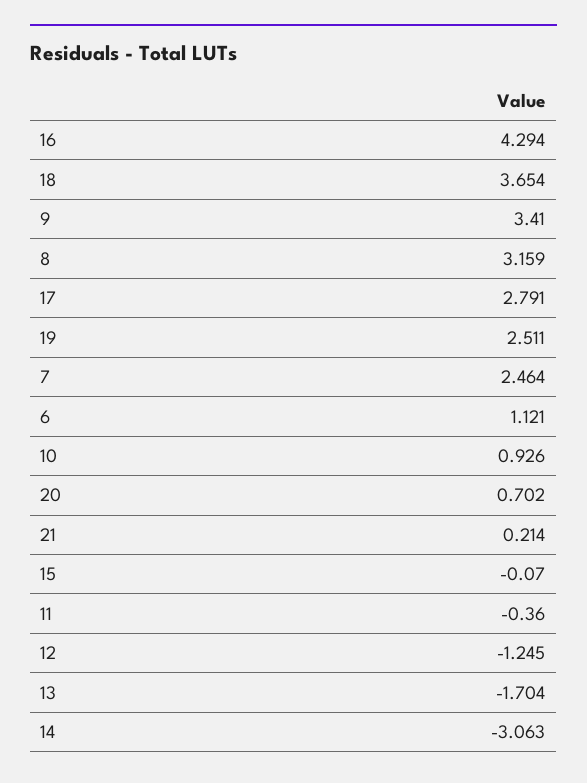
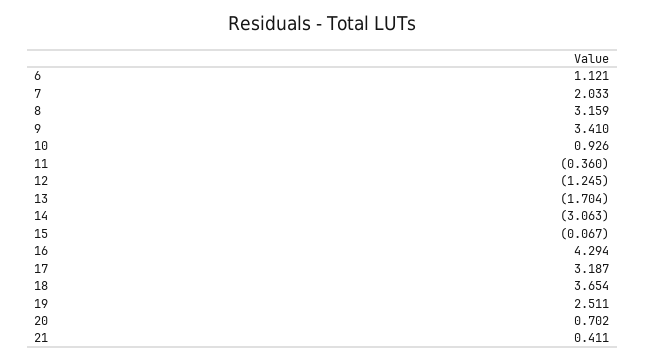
17: 2.791 -> 3.187
7: 2.464 -> 2.033
21: 0.214 -> 0.411
15: -0.07 -> -0.067

